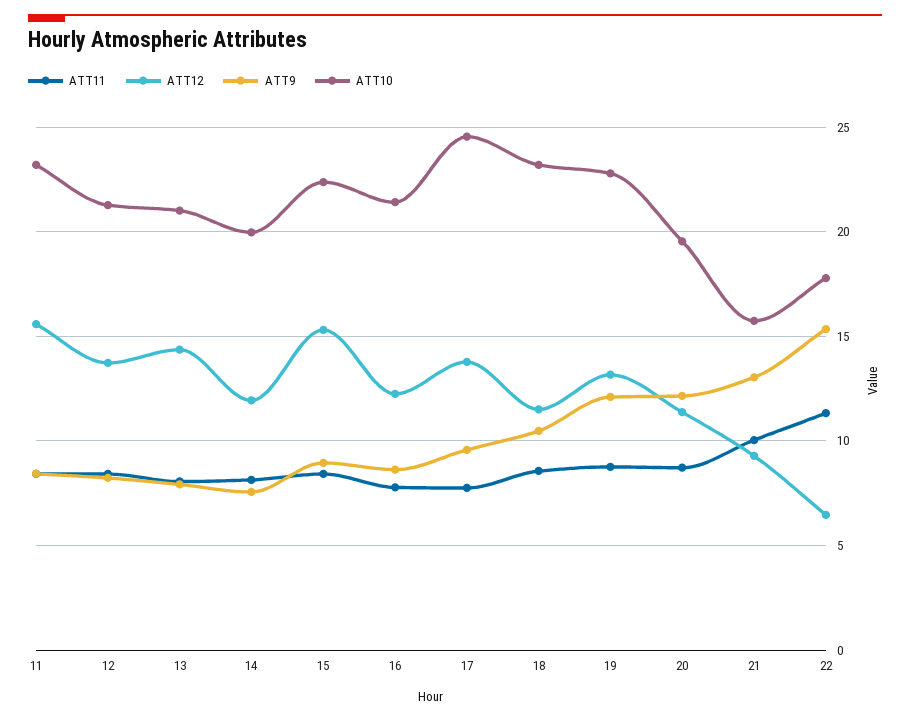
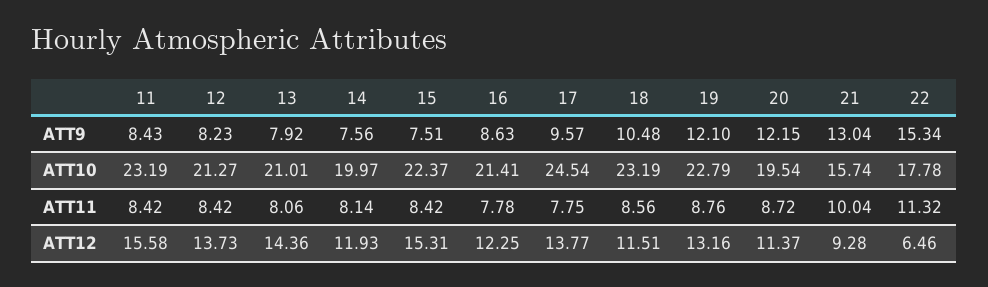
ATT9, 15: 9 -> 7.51

